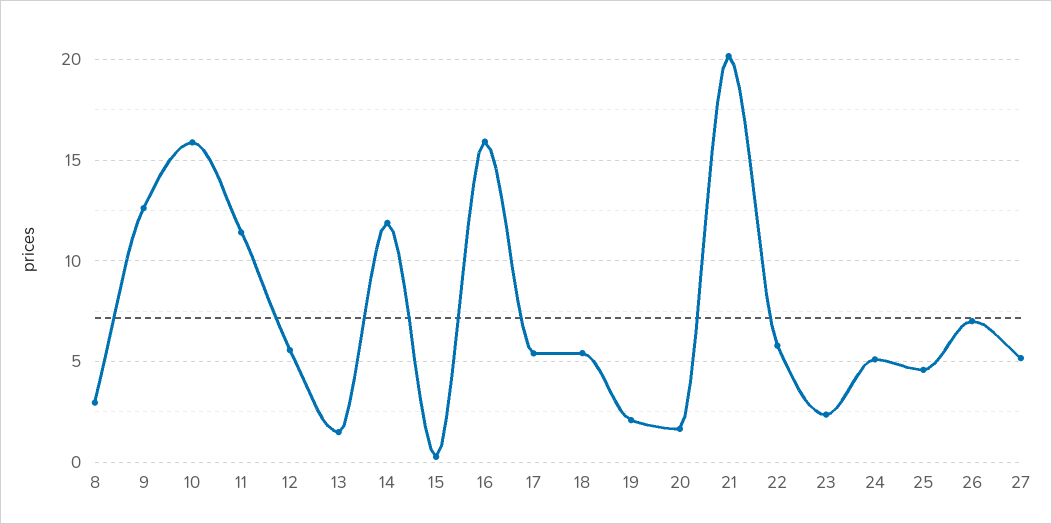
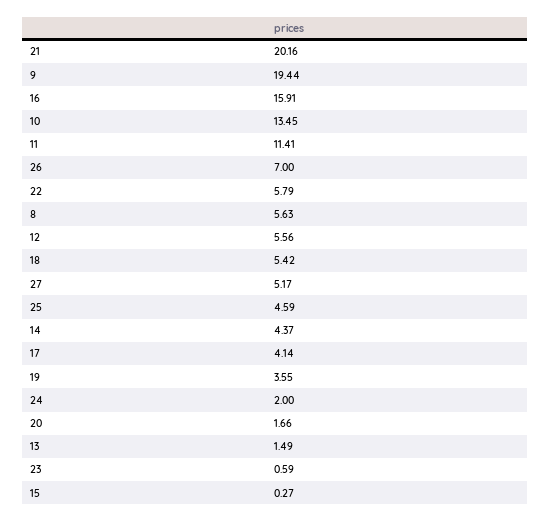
8: 3 -> 5.63
9: 12.5 -> 19.44
10: 16 -> 13.45
14: 12 -> 4.37
17: 5.5 -> 4.14
19: 2 -> 3.55
23: 2.5 -> 0.59
24: 5 -> 2

